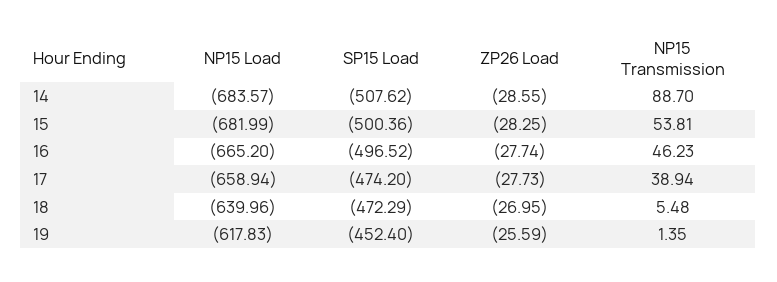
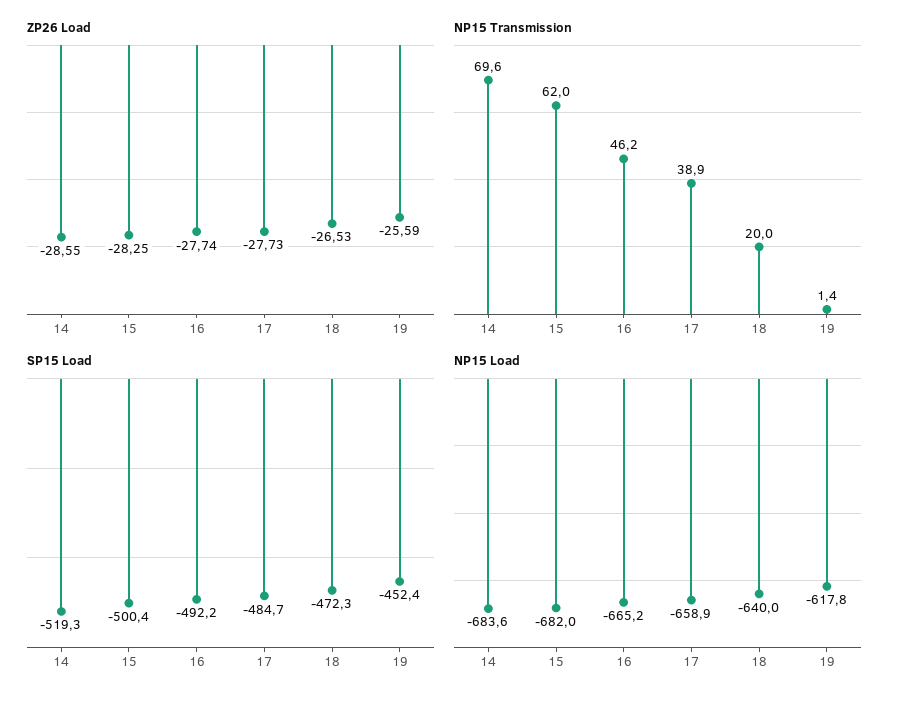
SP15 Load, 14: -507.62 -> -519.3
NP15 Transmission, 14: 88.7 -> 69.6
NP15 Transmission, 15: 53.81 -> 62
SP15 Load, 16: -496.52 -> -492.2
SP15 Load, 17: -474.2 -> -484.7
ZP26 Load, 18: -26.95 -> -26.53
NP15 Transmission, 18: 5.48 -> 20

